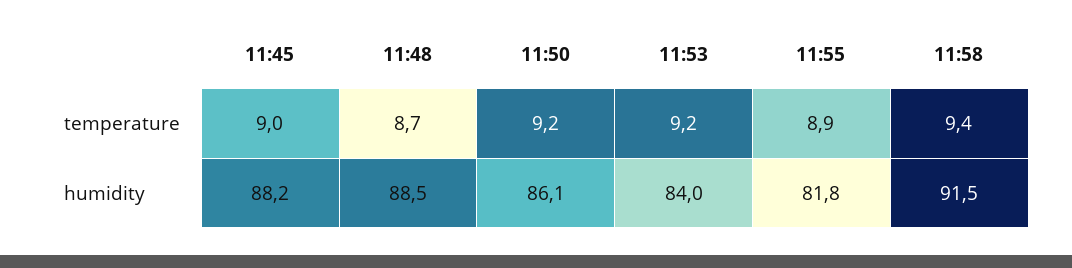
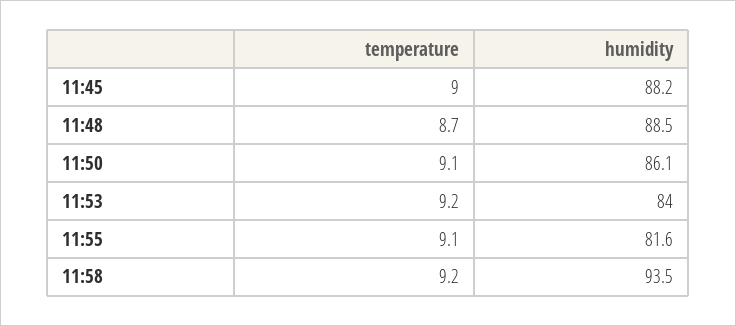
11:50, temperature: 9.2 -> 9.1
11:55, temperature: 8.9 -> 9.1
11:58, temperature: 9.4 -> 9.2
11:55, humidity: 81.8 -> 81.6
11:58, humidity: 91.5 -> 93.5

